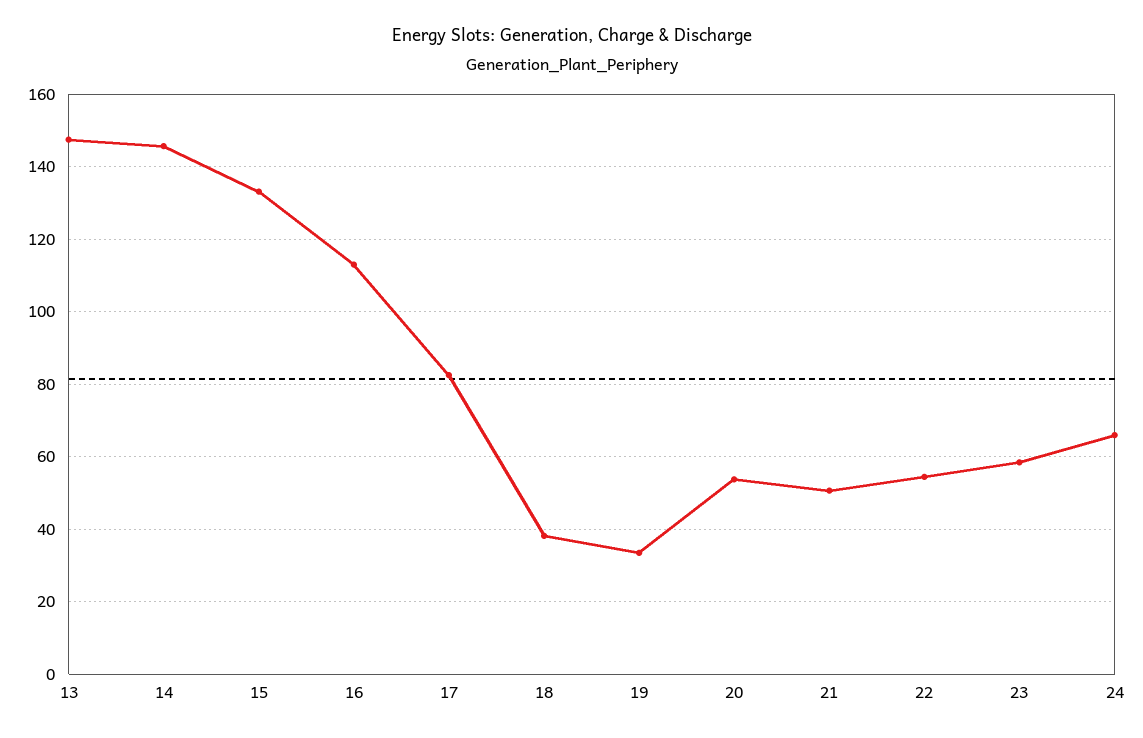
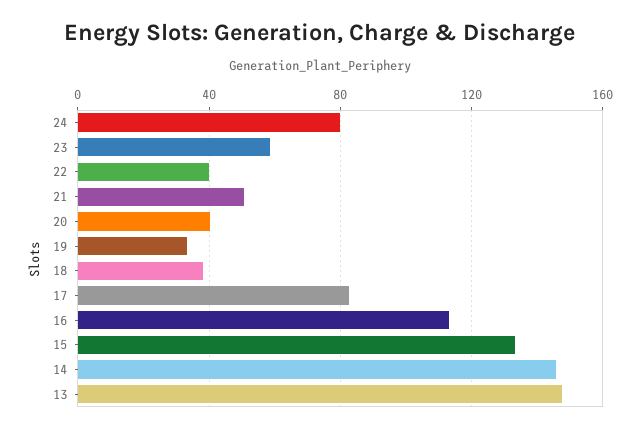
20: 54 -> 40
22: 54 -> 40
24: 66 -> 80

